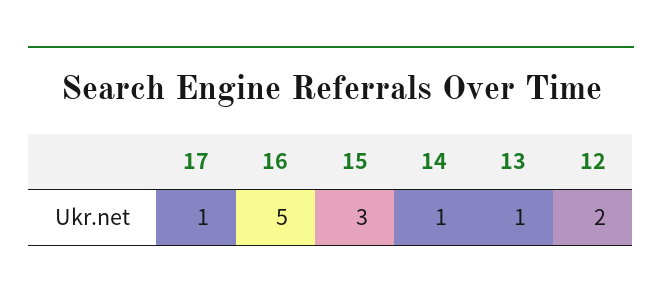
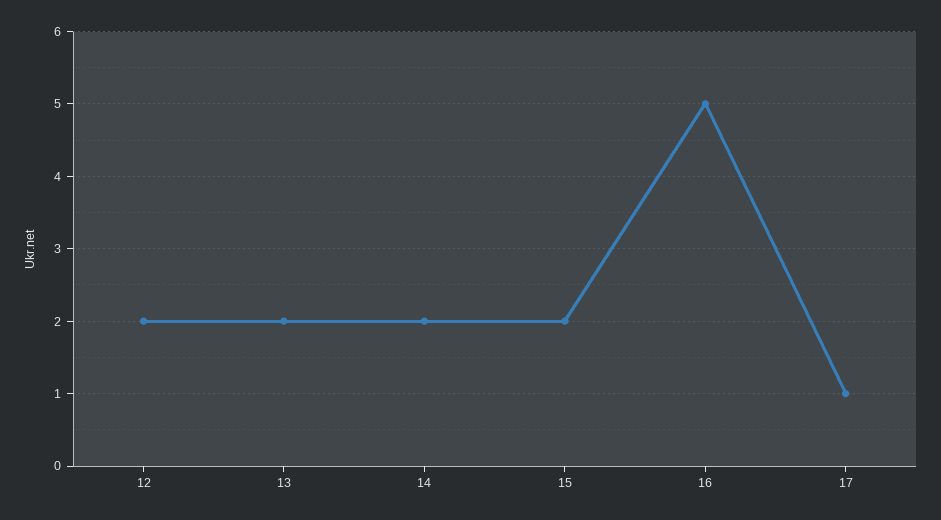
15: 3 -> 2
14: 1 -> 2
13: 1 -> 2

